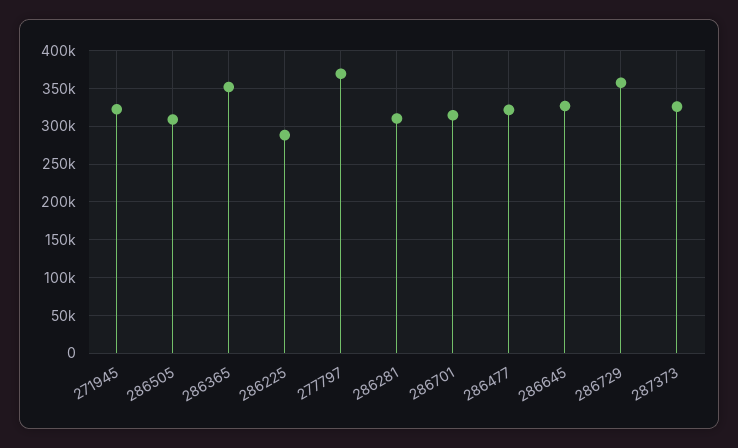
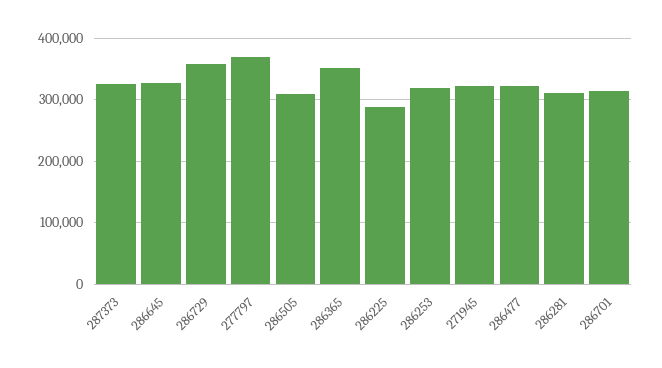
286253: none -> 320000

